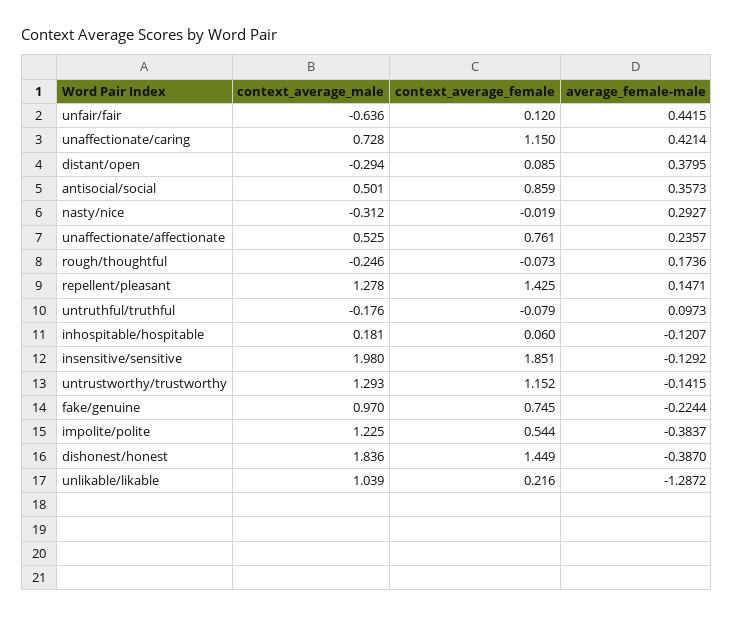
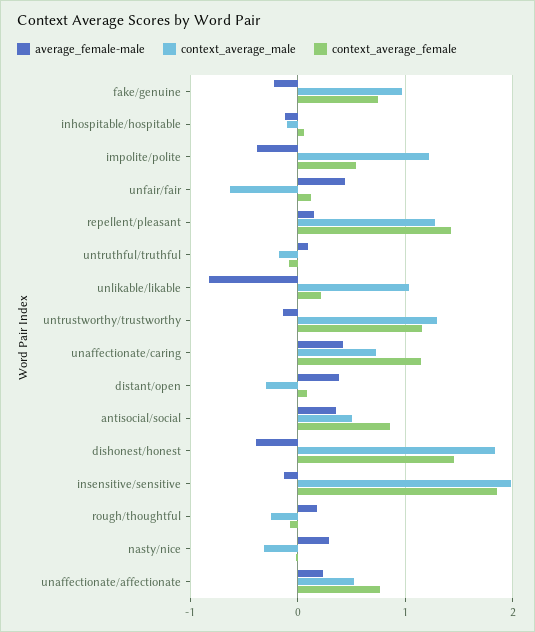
context_average_male, inhospitable/hospitable: 0.181 -> -0.1
average_female-male, unlikable/likable: -1.2872 -> -0.8

